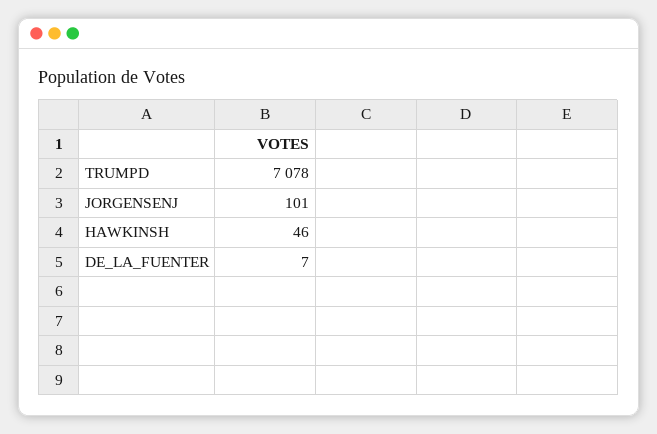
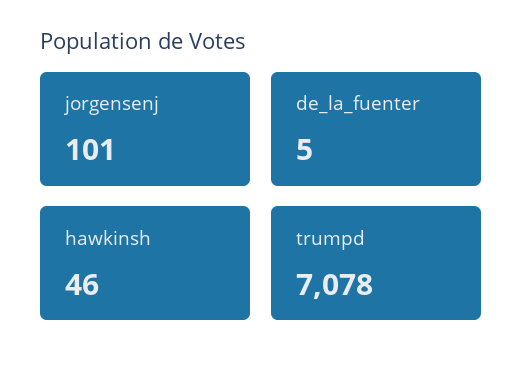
DE_LA_FUENTER: 7 -> 5

